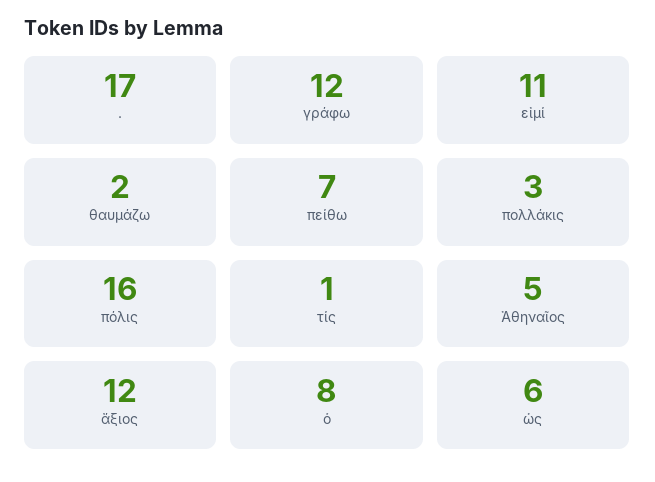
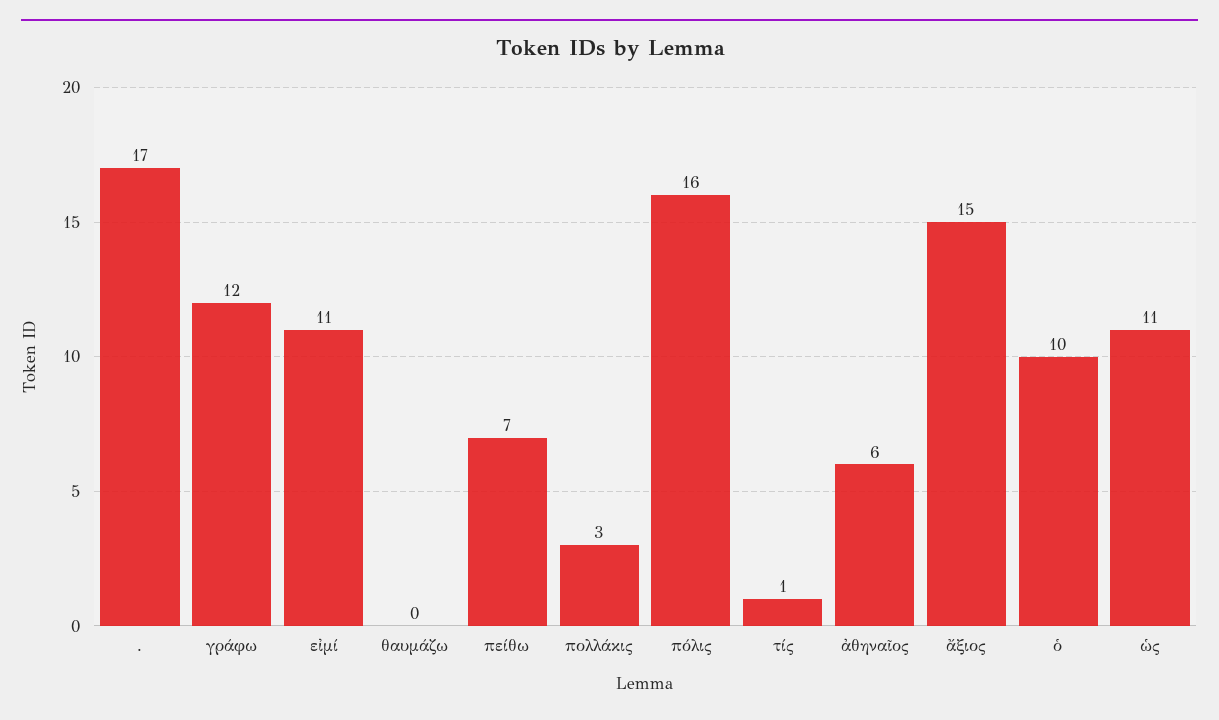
θαυμάζω: 2 -> 0
Ἀθηναῖος: 5 -> 6
ἄξιος: 12 -> 15
ὁ: 8 -> 10
ὡς: 6 -> 11

